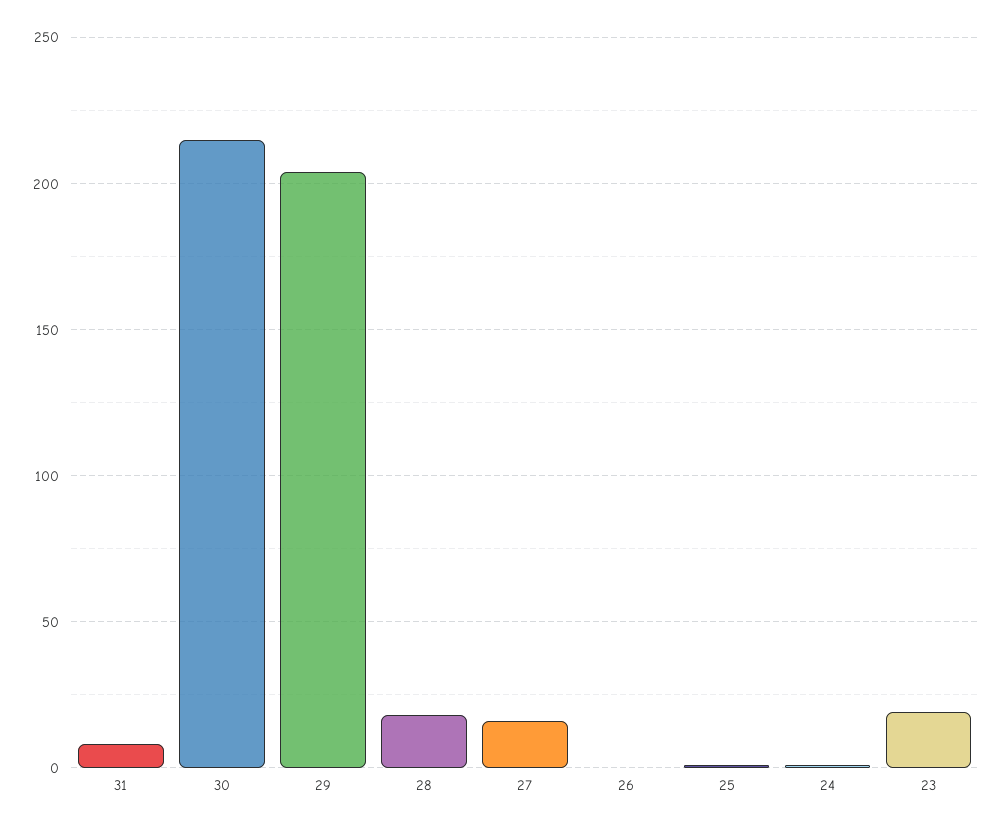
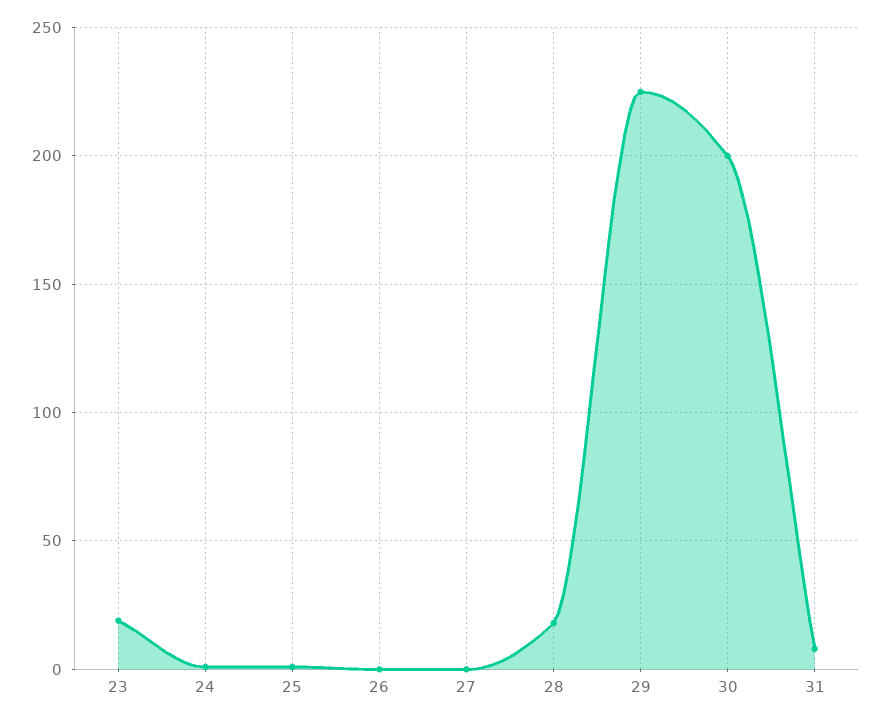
30: 215 -> 200
29: 205 -> 225
27: 15 -> 0

